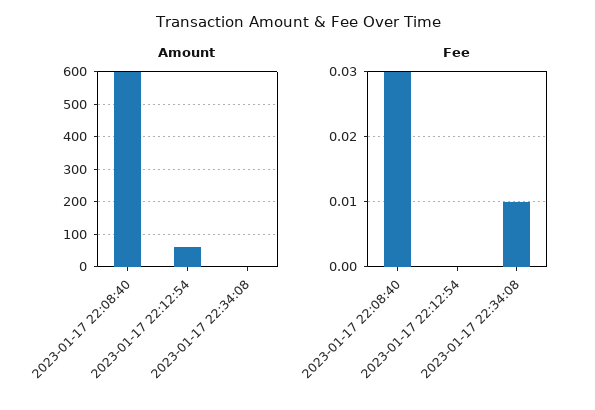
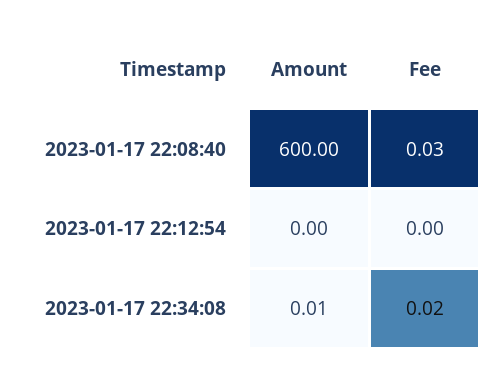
Amount, 2023-01-17 22:12:54: 60 -> 0
Fee, 2023-01-17 22:34:08: 0.01 -> 0.02

